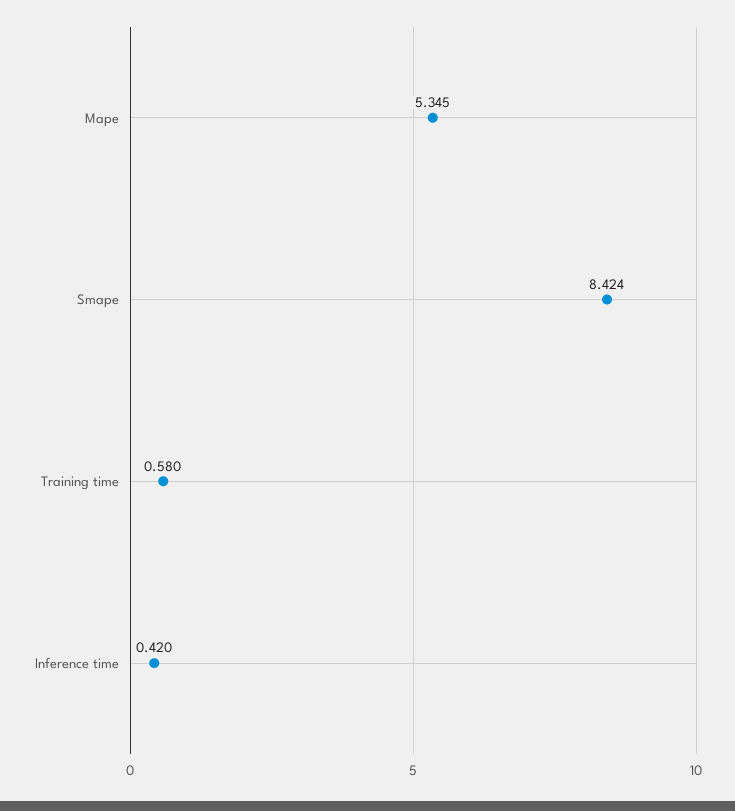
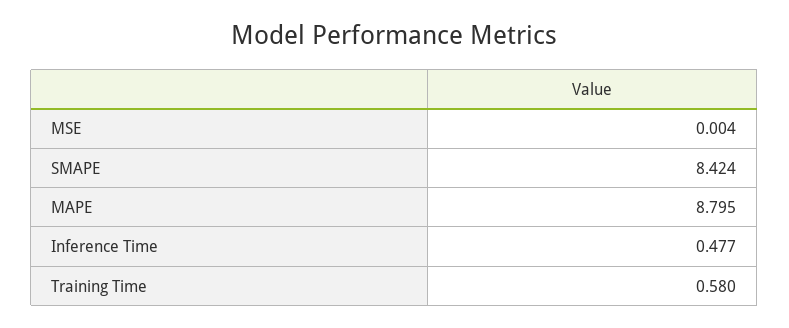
Mape: 5.345 -> 8.795
Inference time: 0.42 -> 0.477
MSE: none -> 0.004

